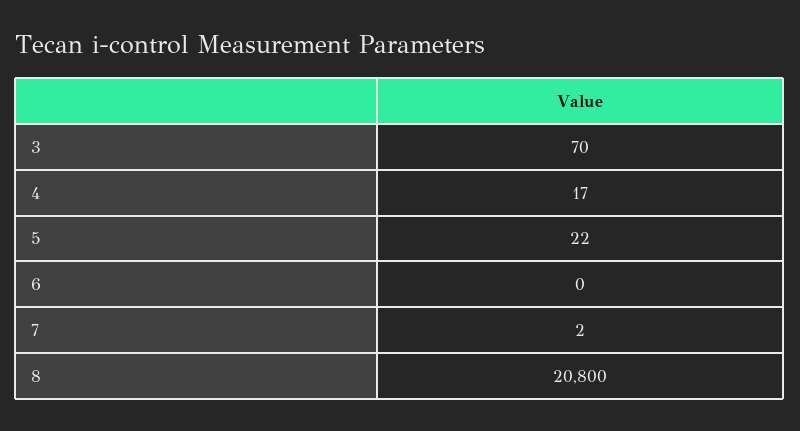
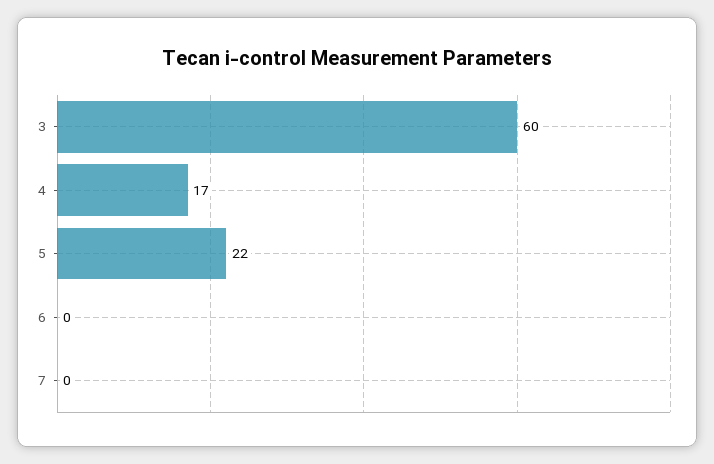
3: 70 -> 60
7: 2 -> 0
8: 20800 -> none

